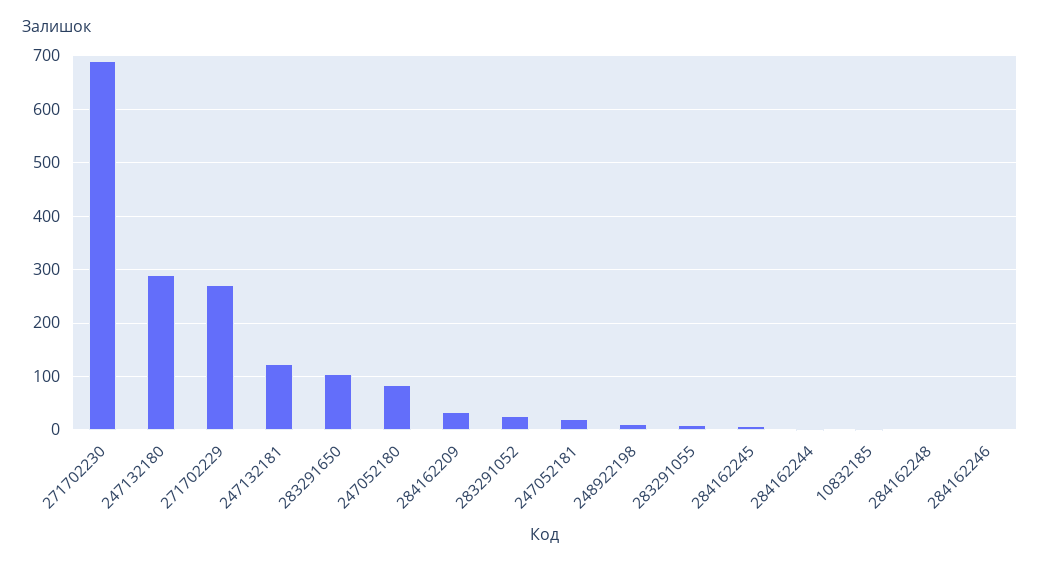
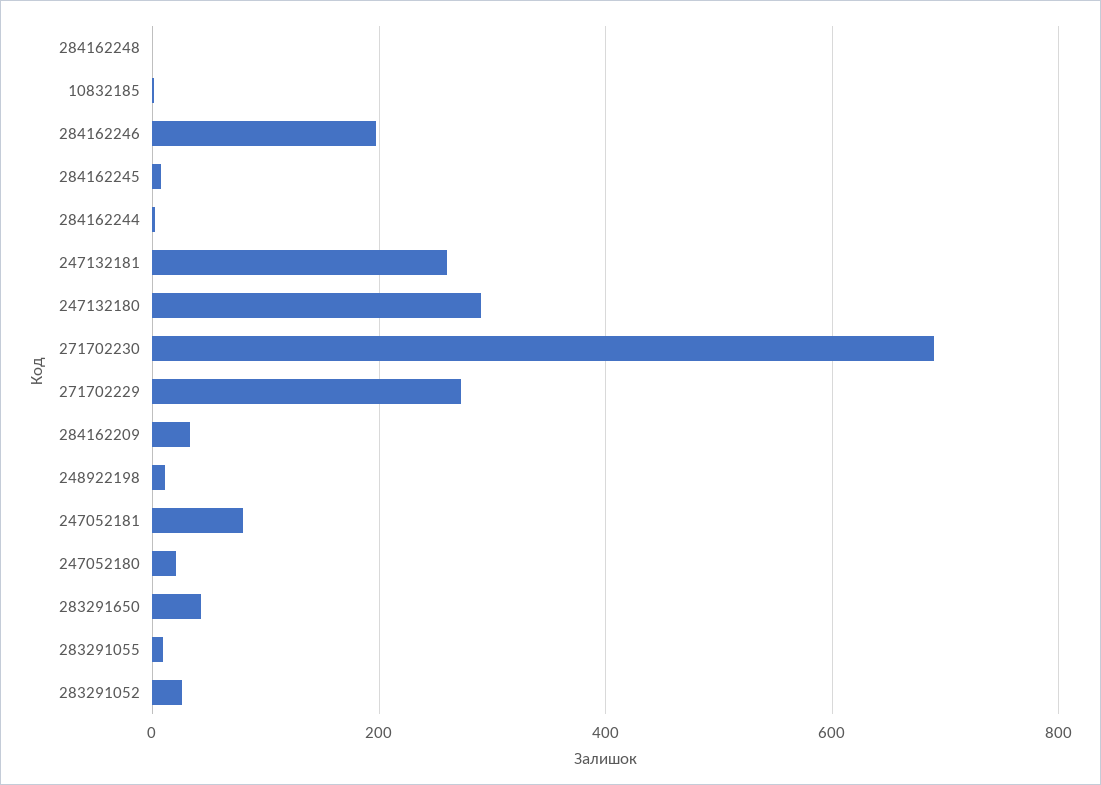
247132181: 120 -> 260
283291650: 100 -> 40
247052180: 80 -> 20
247052181: 20 -> 80
284162246: 0 -> 200

